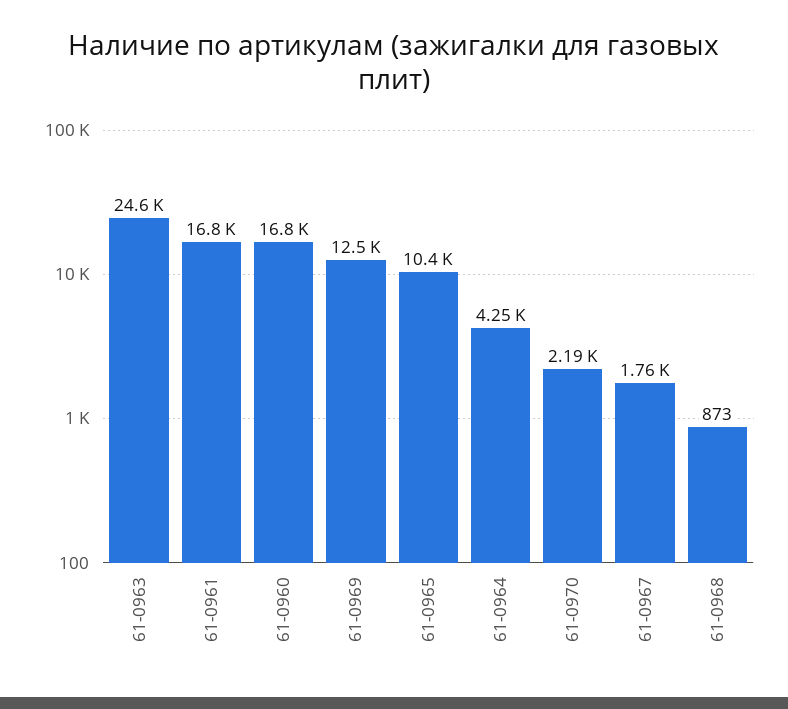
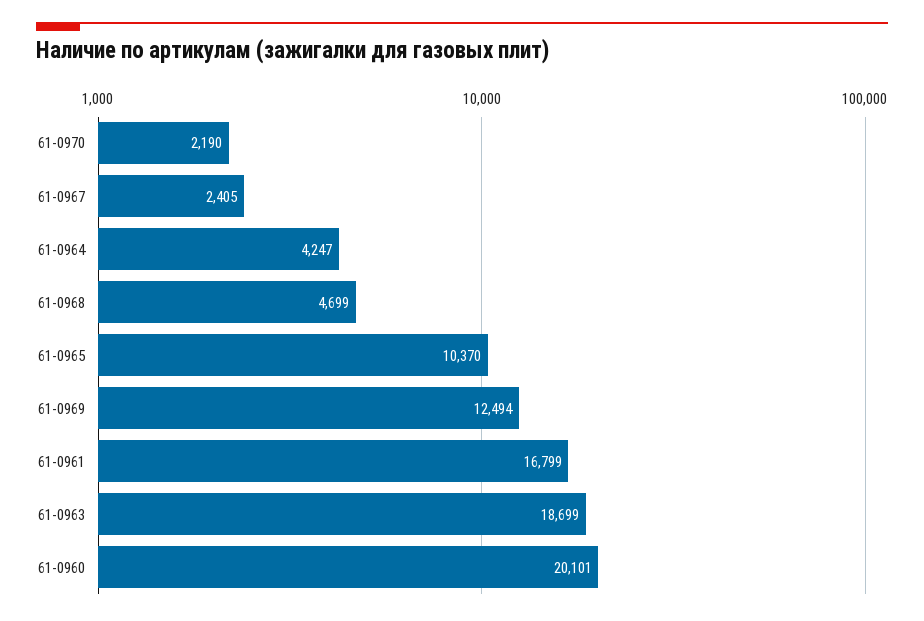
61-0963: 24600 -> 18699
61-0960: 16800 -> 20101
61-0967: 1760 -> 2405
61-0968: 873 -> 4699

